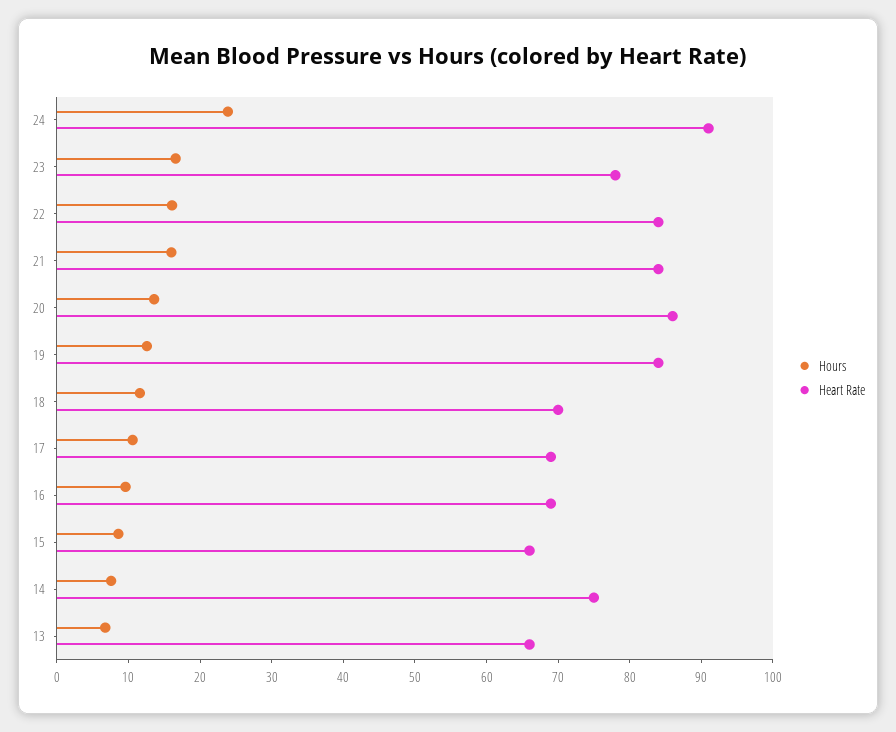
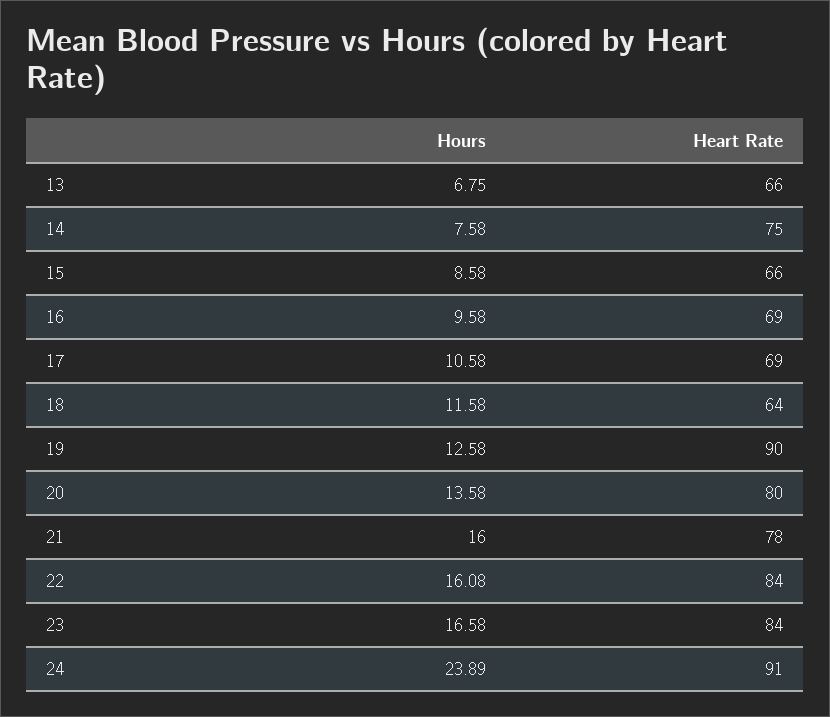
Heart Rate, 23: 78 -> 84
Heart Rate, 21: 84 -> 78
Heart Rate, 20: 86 -> 80
Heart Rate, 19: 84 -> 90
Heart Rate, 18: 70 -> 64

